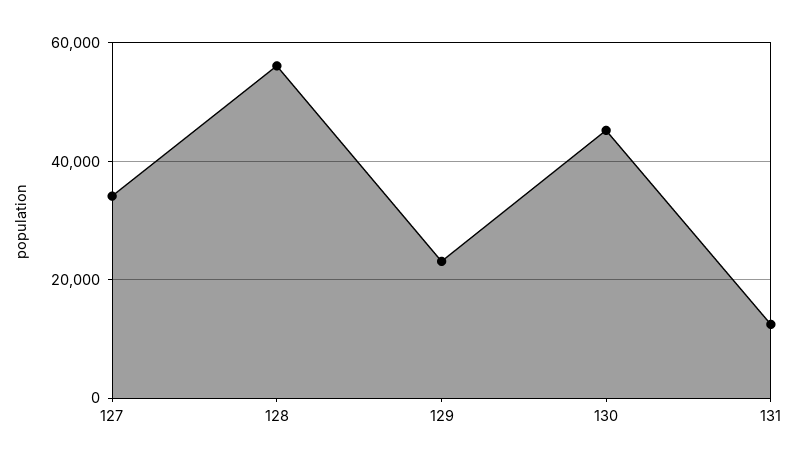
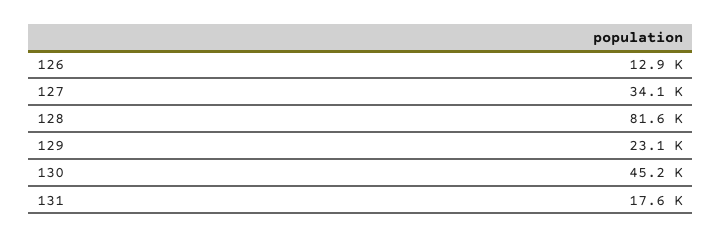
128: 56000 -> 81600
131: 12000 -> 17600
126: none -> 12900

